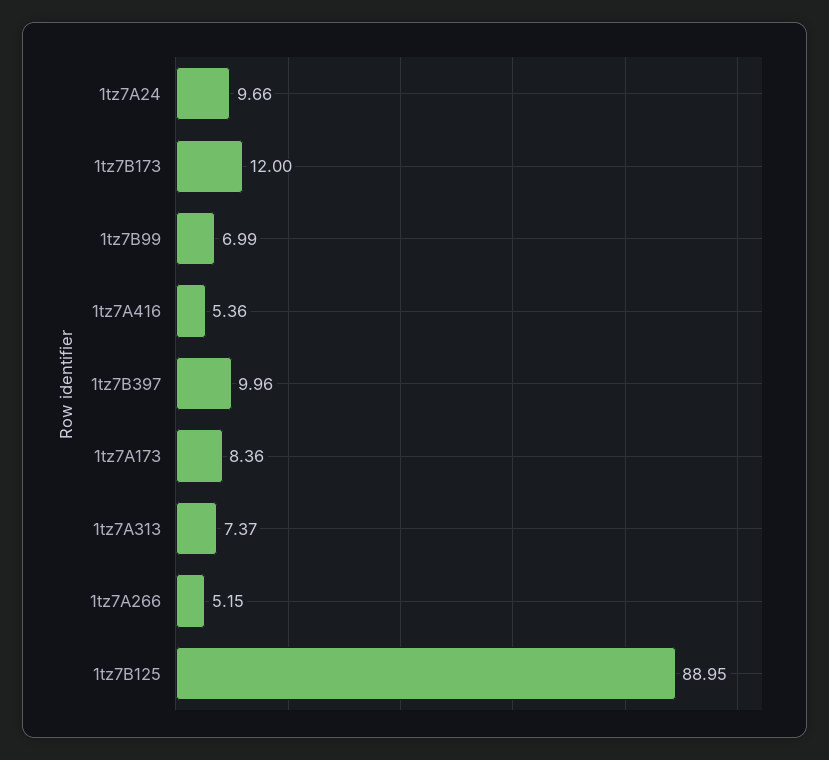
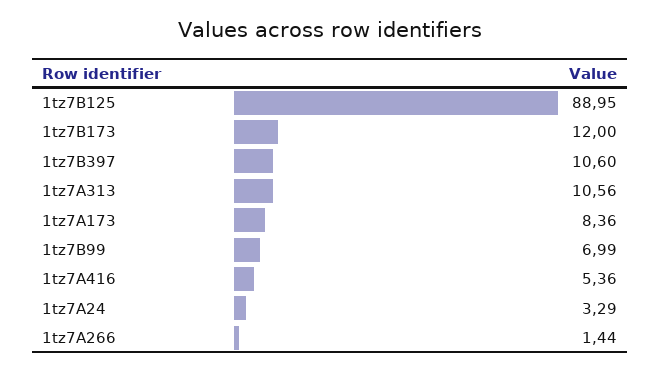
1tz7A24: 9.66 -> 3.29
1tz7B397: 9.96 -> 10.6
1tz7A313: 7.37 -> 10.56
1tz7A266: 5.15 -> 1.44

